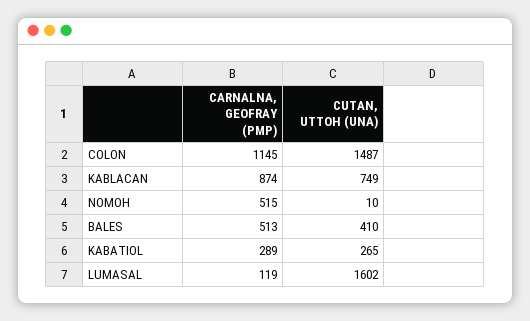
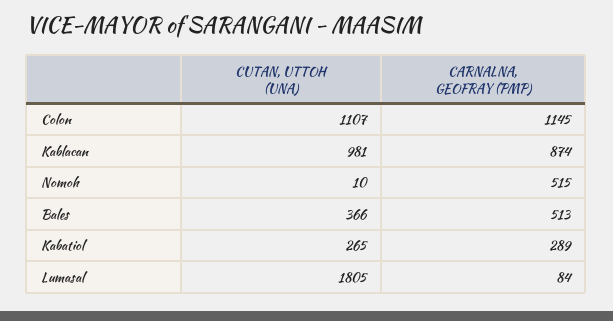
CUTAN, UTTOH (UNA), COLON: 1487 -> 1107
CUTAN, UTTOH (UNA), KABLACAN: 749 -> 981
CUTAN, UTTOH (UNA), BALES: 410 -> 366
CARNALNA, GEOFRAY (PMP), LUMASAL: 119 -> 84
CUTAN, UTTOH (UNA), LUMASAL: 1602 -> 1805

